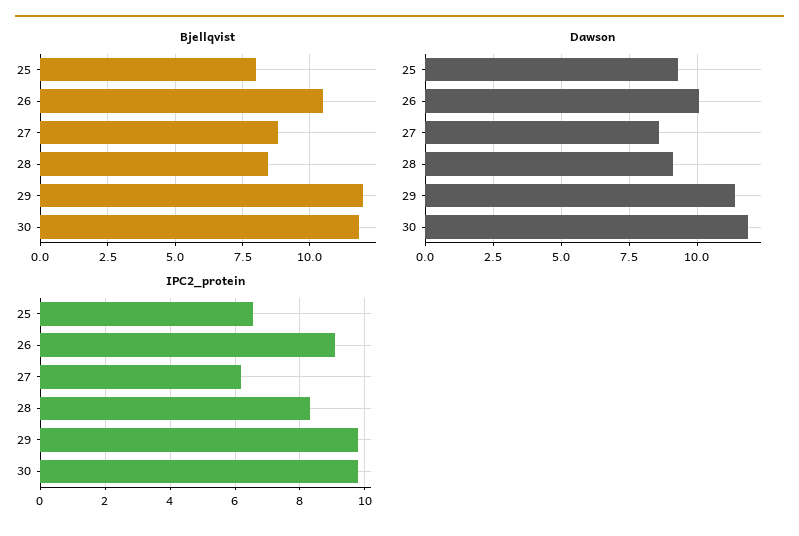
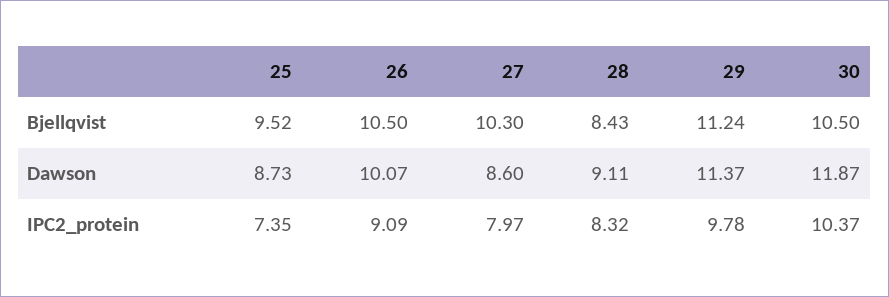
Bjellqvist, 25: 8 -> 9.52
Bjellqvist, 27: 8.75 -> 10.3
Bjellqvist, 29: 12 -> 11.24
Bjellqvist, 30: 11.75 -> 10.5
Dawson, 25: 9.25 -> 8.73
IPC2_protein, 25: 6.6 -> 7.35
IPC2_protein, 27: 6.2 -> 7.97
IPC2_protein, 30: 9.8 -> 10.37

